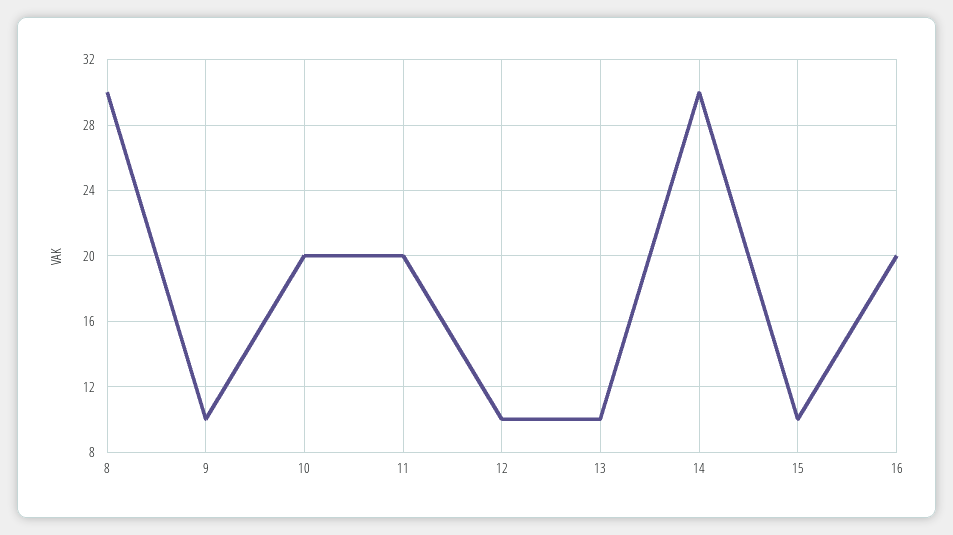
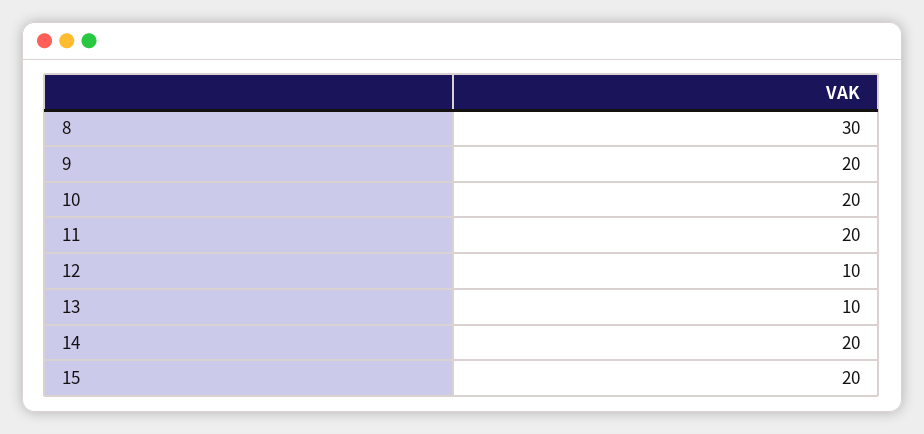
9: 10 -> 20
14: 30 -> 20
15: 10 -> 20
16: 20 -> none

